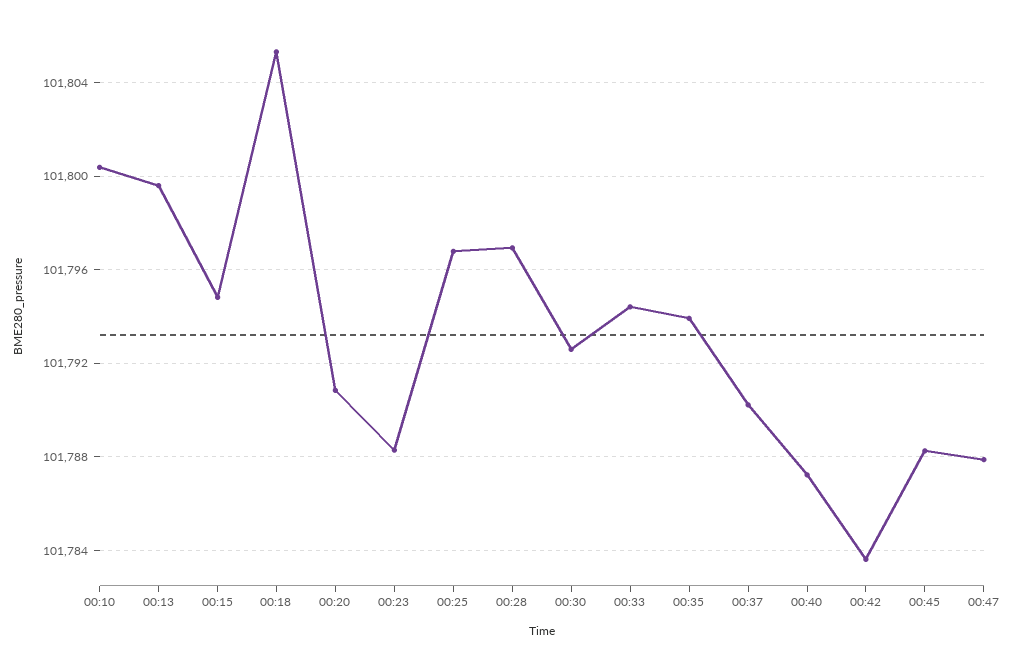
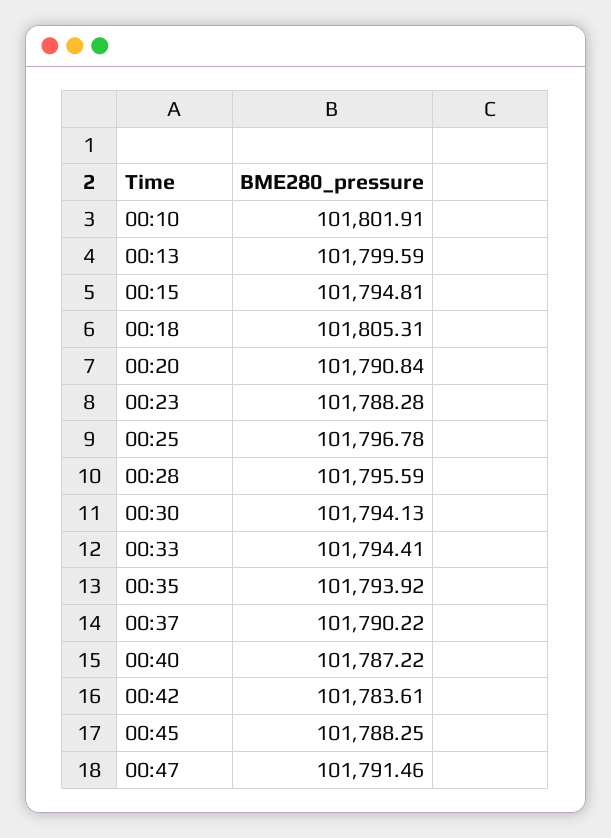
00:10: 101800.5 -> 101801.91
00:28: 101797 -> 101795.59
00:30: 101792.5 -> 101794.13
00:47: 101788 -> 101791.46

